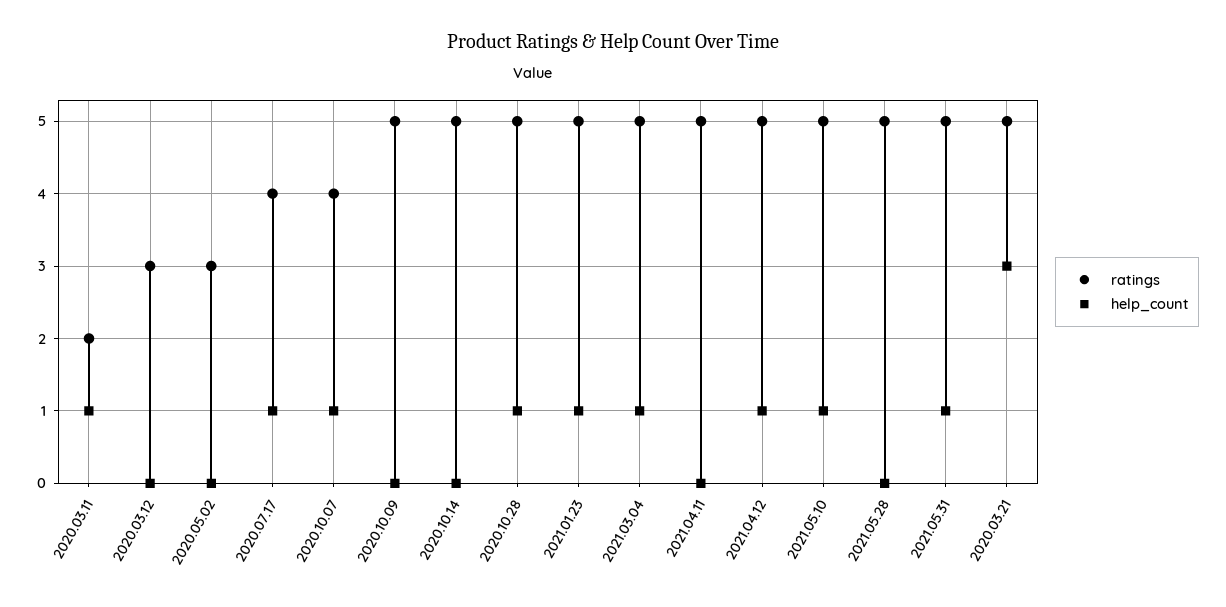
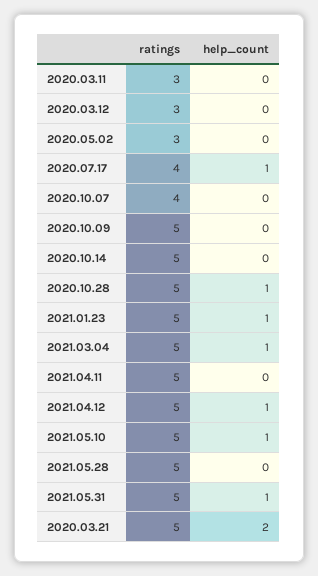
ratings, 2020.03.11: 2 -> 3
help_count, 2020.03.11: 1 -> 0
help_count, 2020.10.07: 1 -> 0
help_count, 2020.03.21: 3 -> 2

